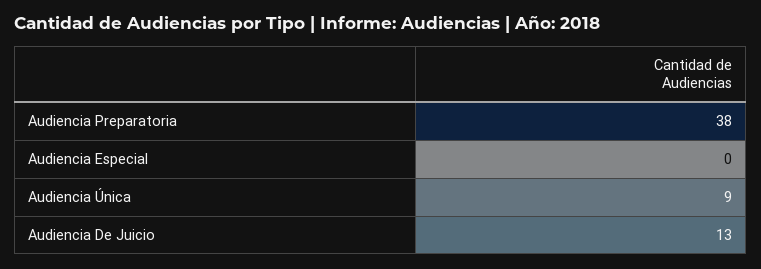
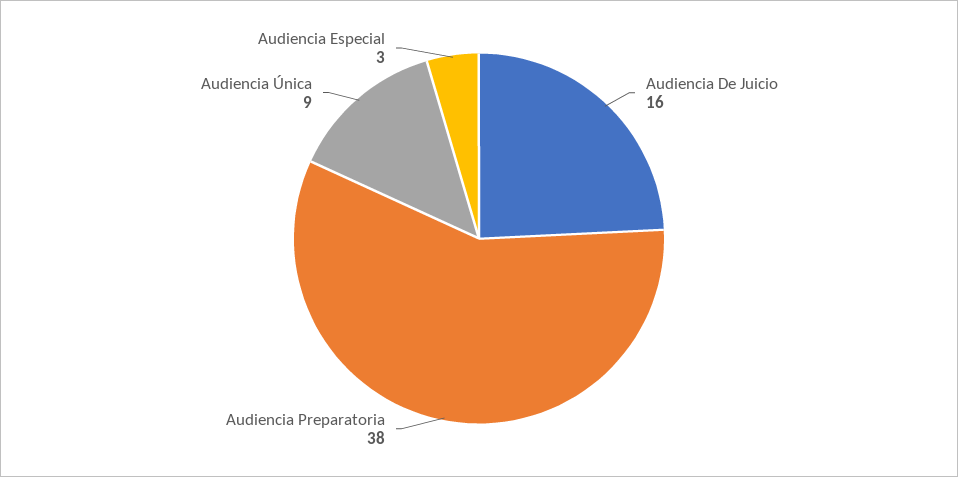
Audiencia Especial: 0 -> 3
Audiencia De Juicio: 13 -> 16

